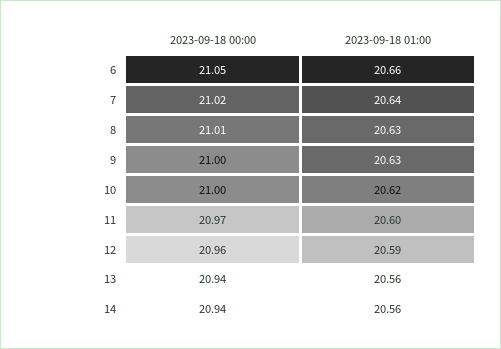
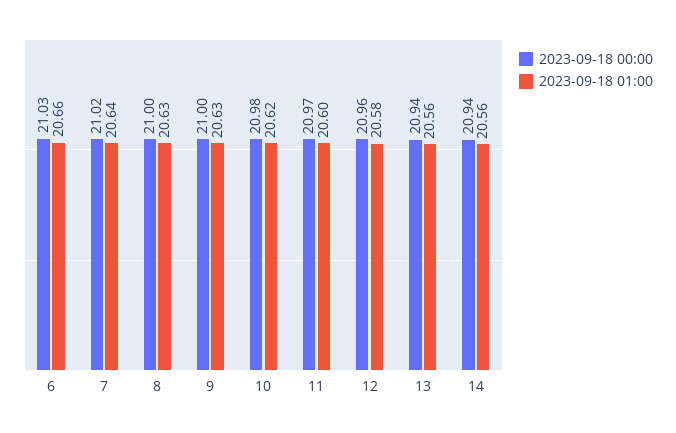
2023-09-18 00:00, 6: 21.05 -> 21.03
2023-09-18 00:00, 8: 21.01 -> 21
2023-09-18 00:00, 10: 21 -> 20.98
2023-09-18 01:00, 12: 20.59 -> 20.58

